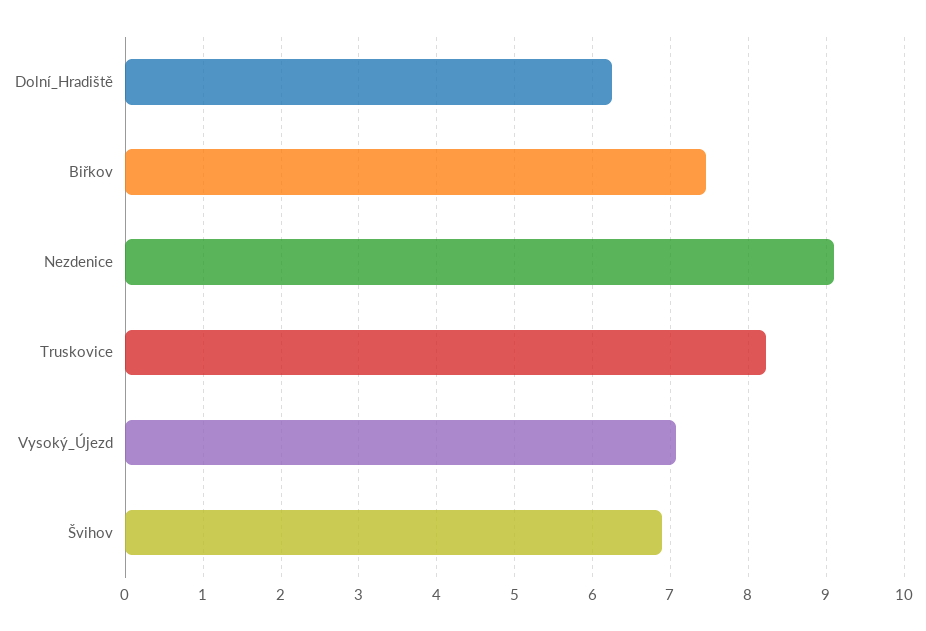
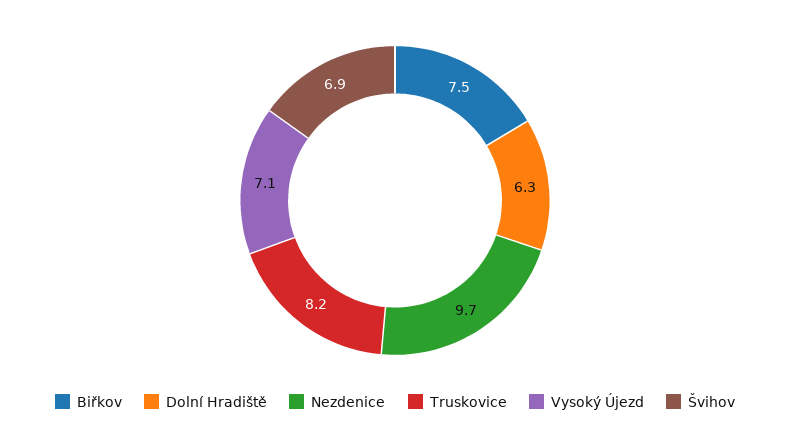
Nezdenice: 9.1 -> 9.7

